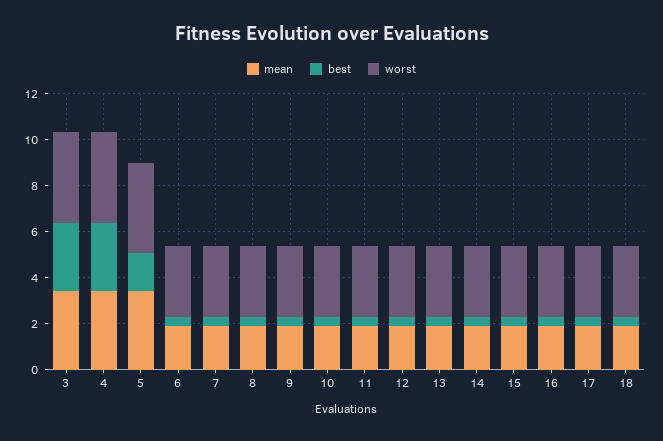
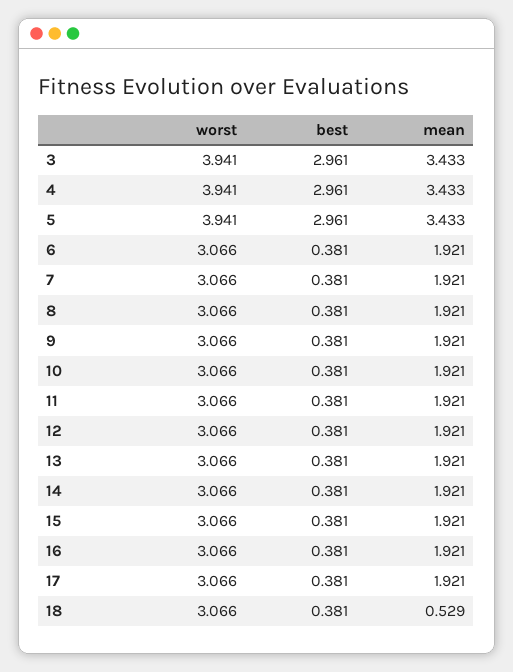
best, 5: 1.5 -> 2.961
mean, 18: 2 -> 0.529

